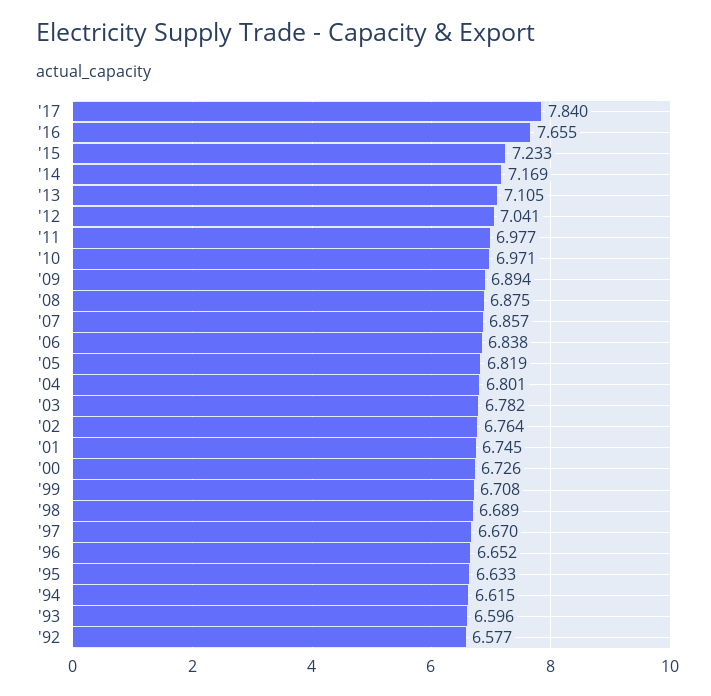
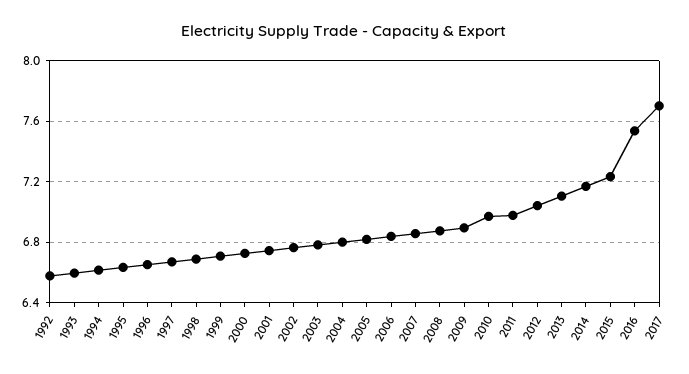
'17: 7.84 -> 7.7
'16: 7.655 -> 7.55

